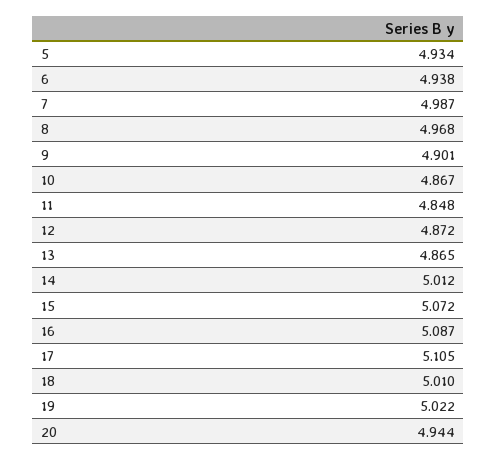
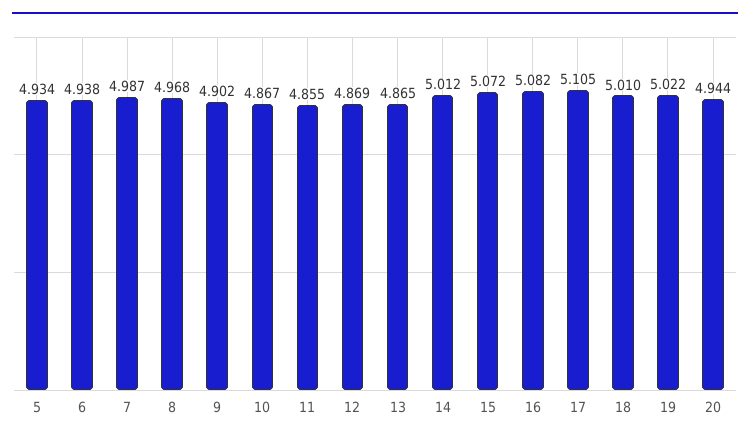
9: 4.901 -> 4.902
11: 4.848 -> 4.855
12: 4.872 -> 4.869
16: 5.087 -> 5.082

